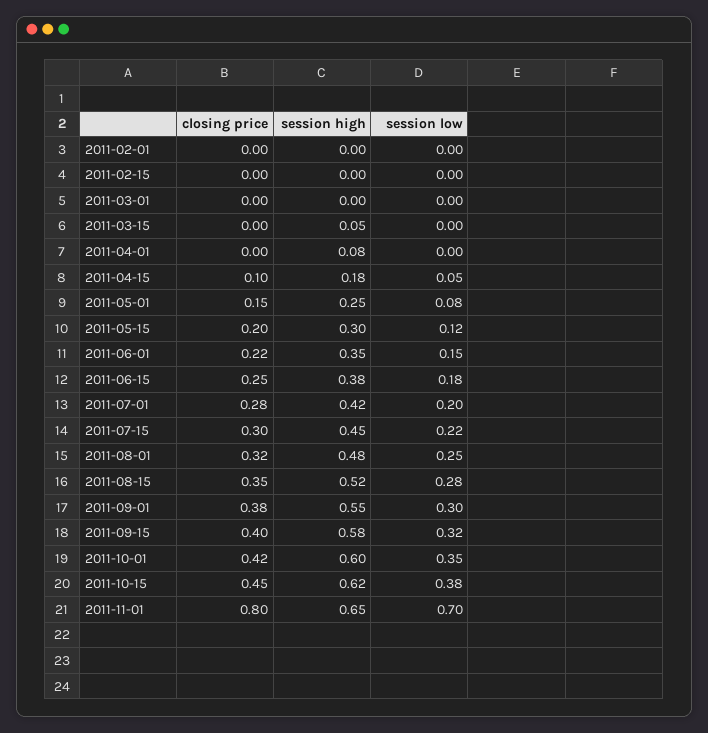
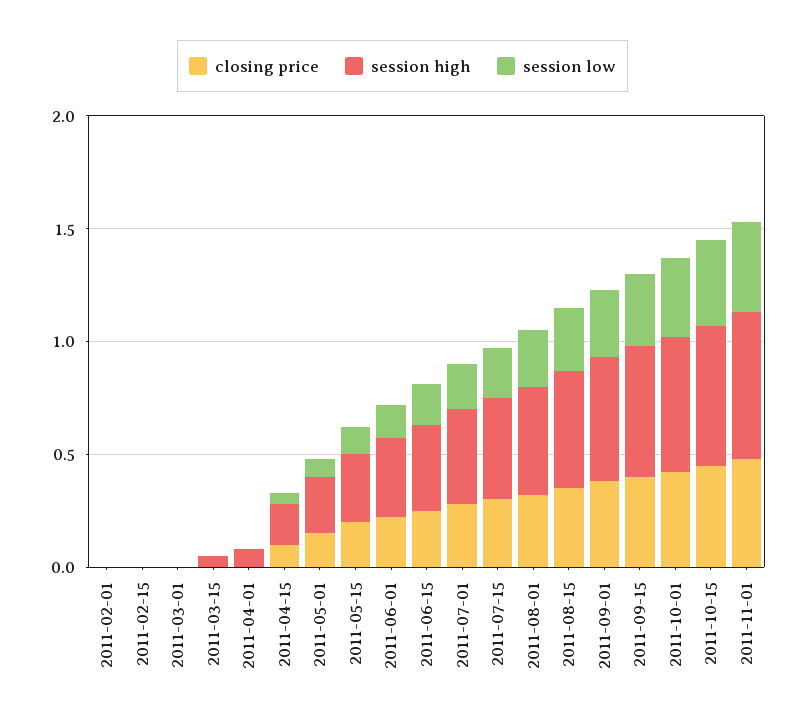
closing price, 2011-11-01: 0.8 -> 0.5
session low, 2011-11-01: 0.7 -> 0.4

